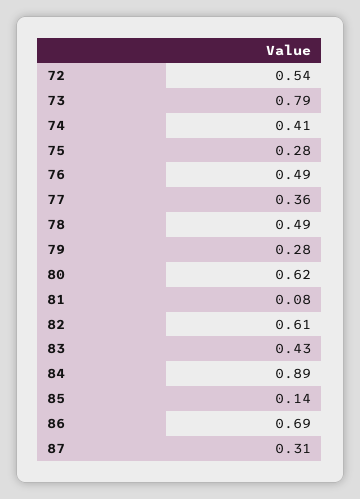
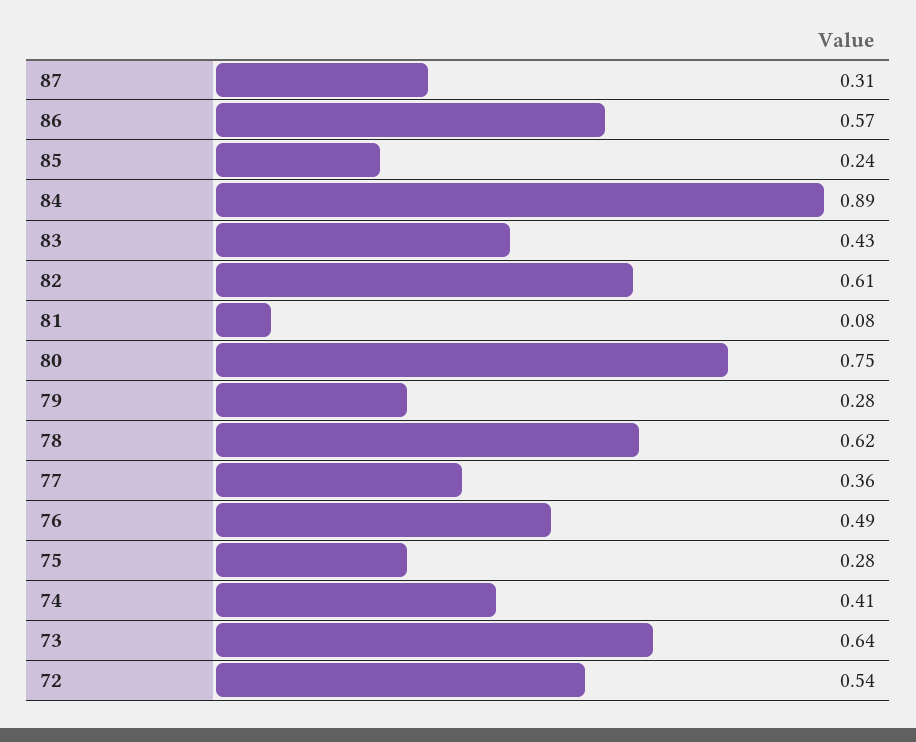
73: 0.79 -> 0.64
78: 0.49 -> 0.62
80: 0.62 -> 0.75
85: 0.14 -> 0.24
86: 0.69 -> 0.57

